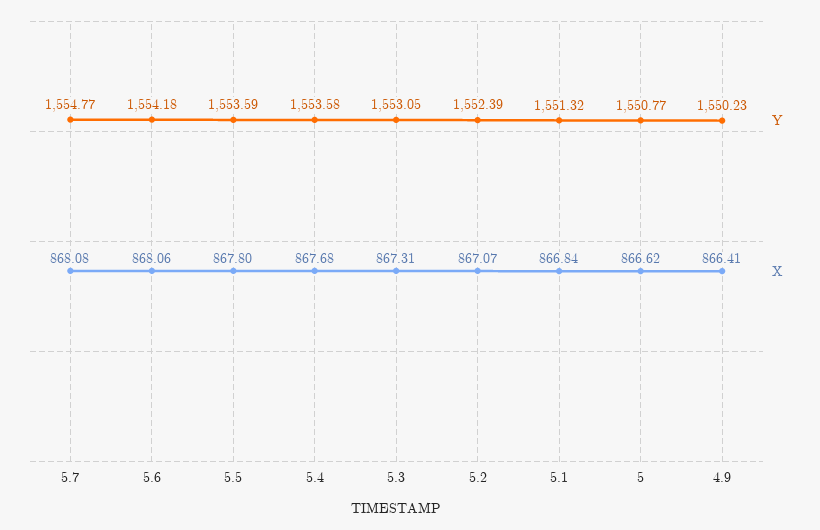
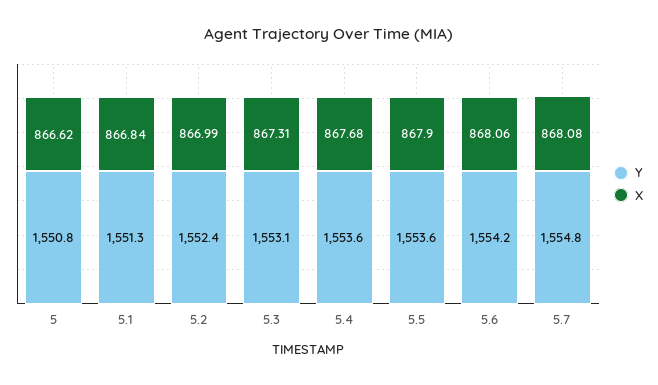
X, 5.5: 867.8 -> 867.9
X, 5.2: 867.07 -> 866.99
Y, 4.9: 1550.23 -> none
X, 4.9: 866.41 -> none

